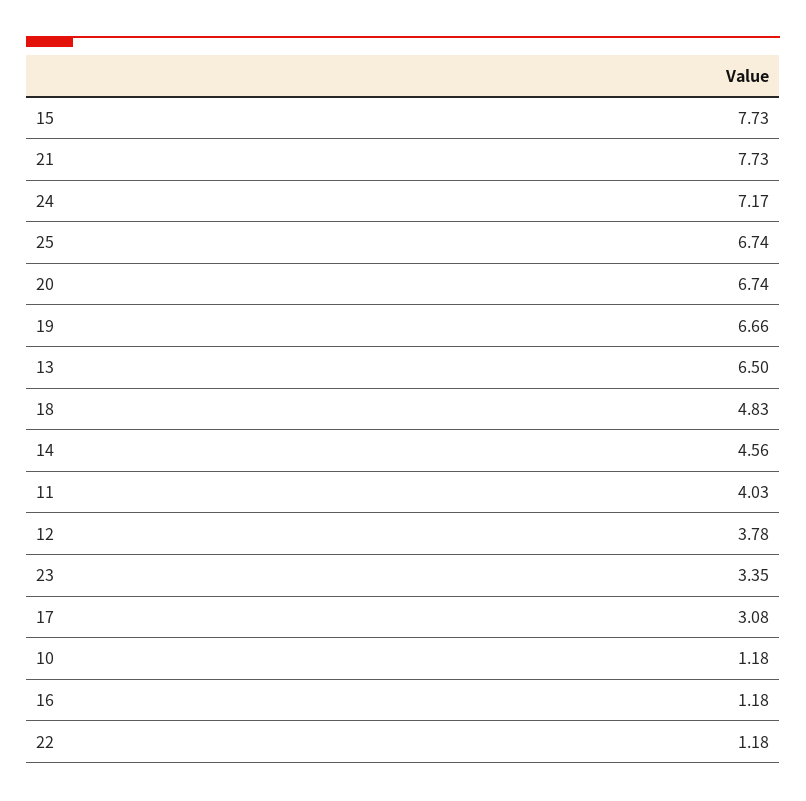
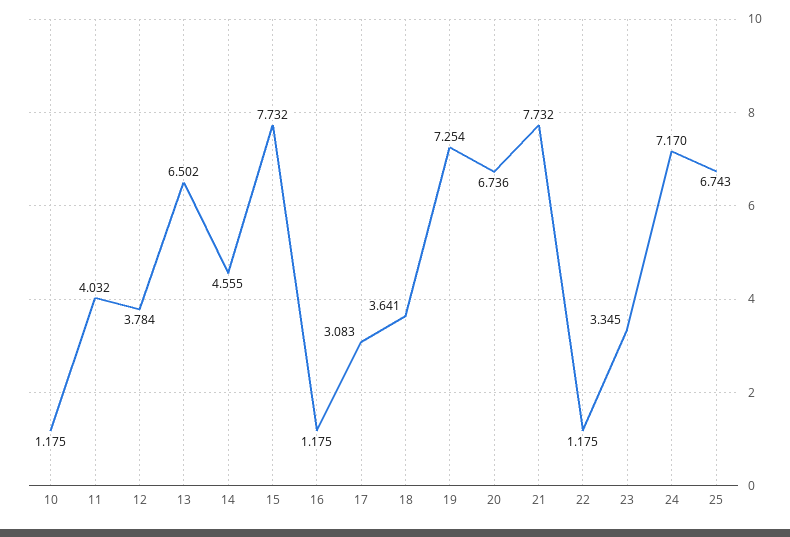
19: 6.66 -> 7.254
18: 4.83 -> 3.641

